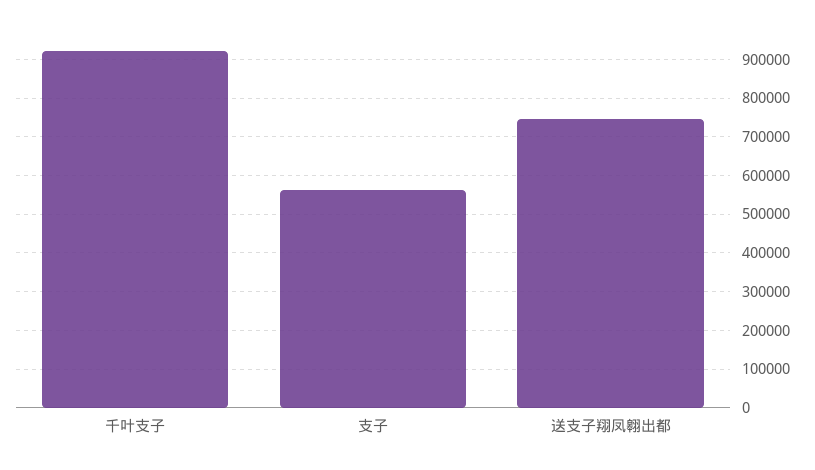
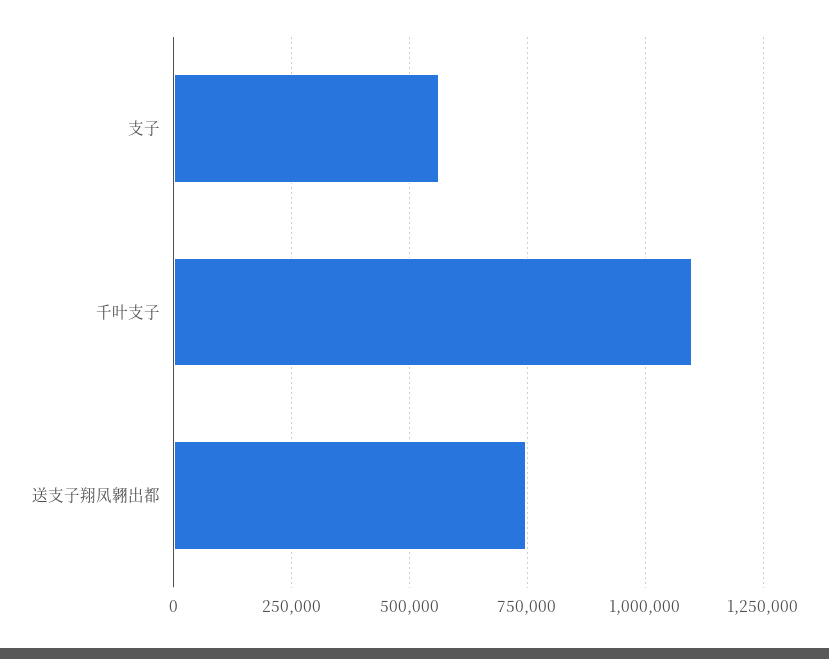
千叶支子: 920000 -> 1100000

